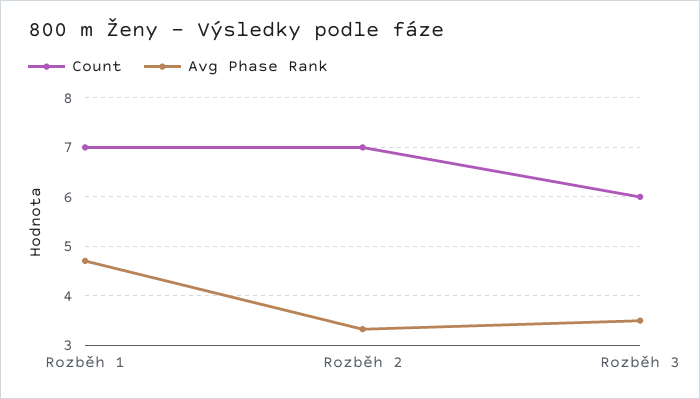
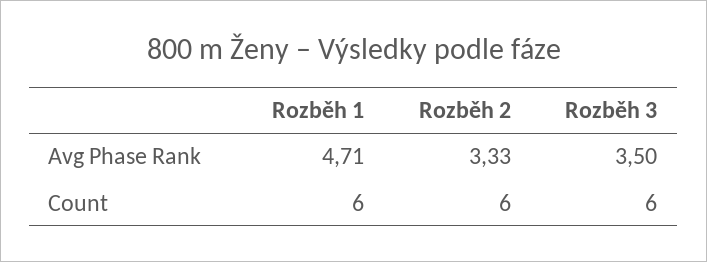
Count, Rozběh 1: 7 -> 6
Count, Rozběh 2: 7 -> 6

